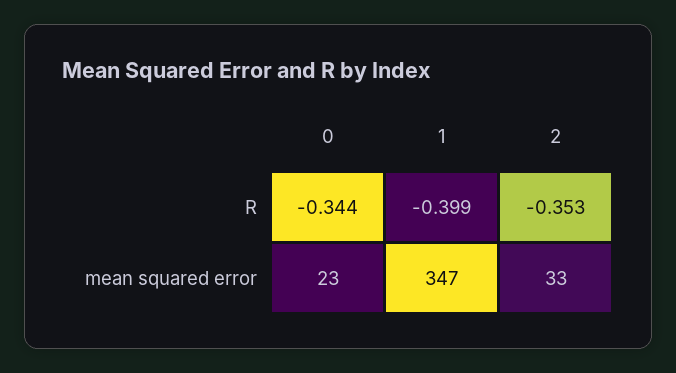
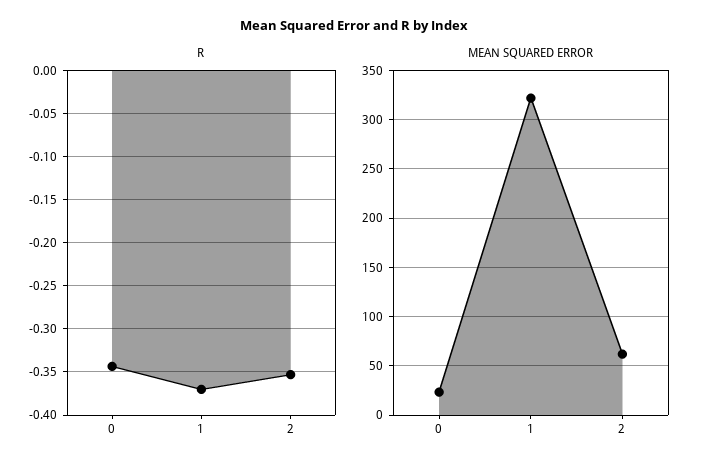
R, 1: -0.399 -> -0.37
mean squared error, 1: 347 -> 320
mean squared error, 2: 33 -> 60

